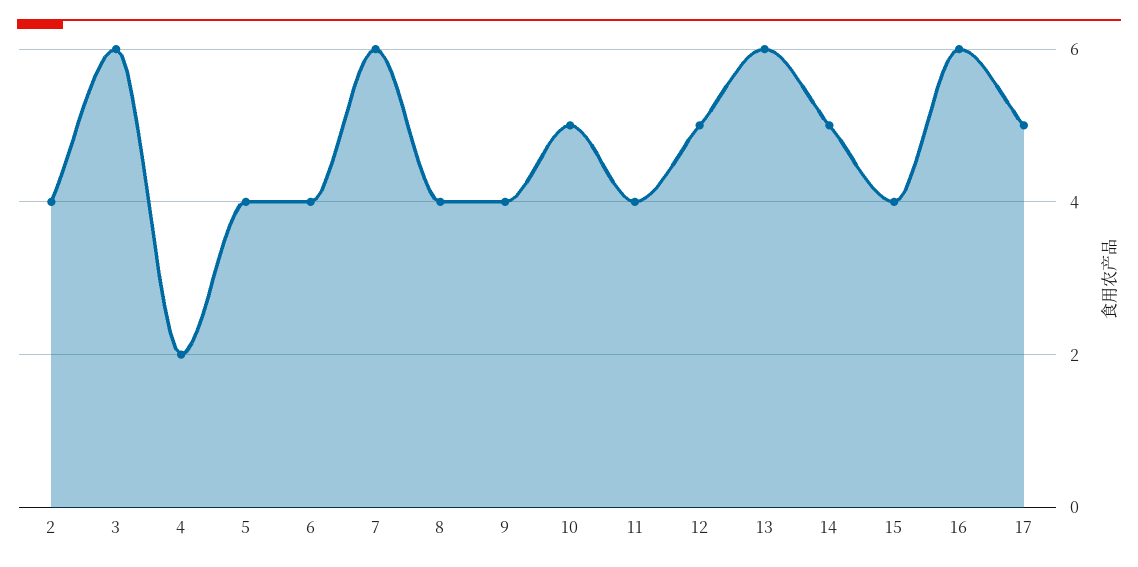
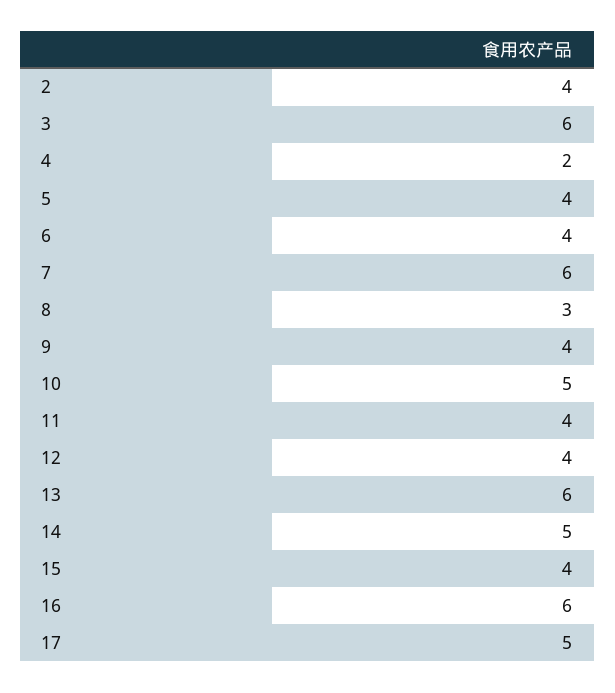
8: 4 -> 3
12: 5 -> 4

